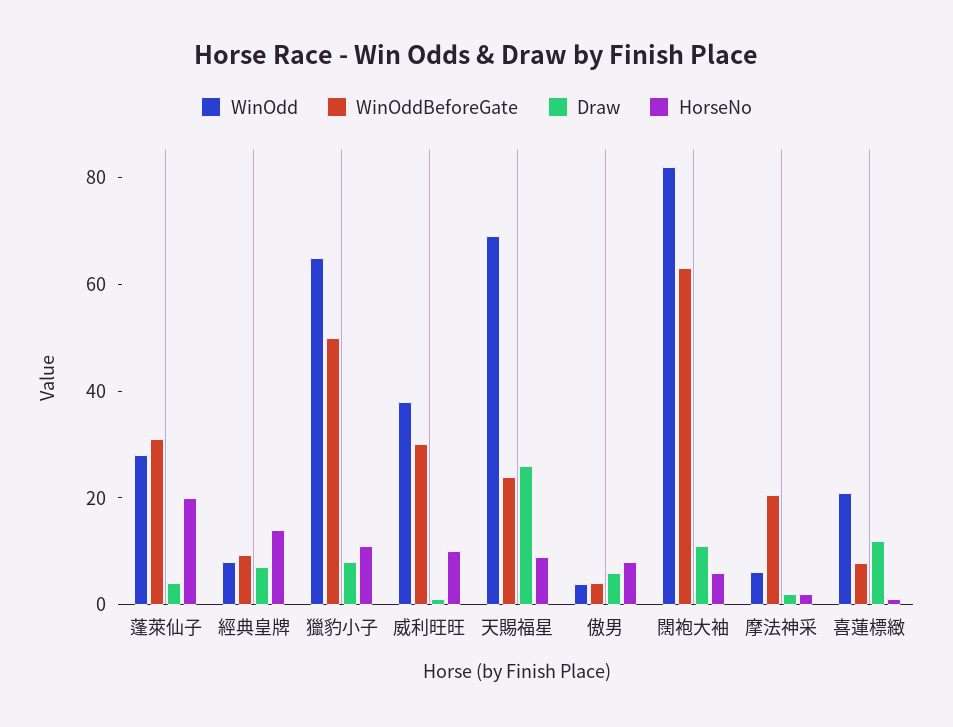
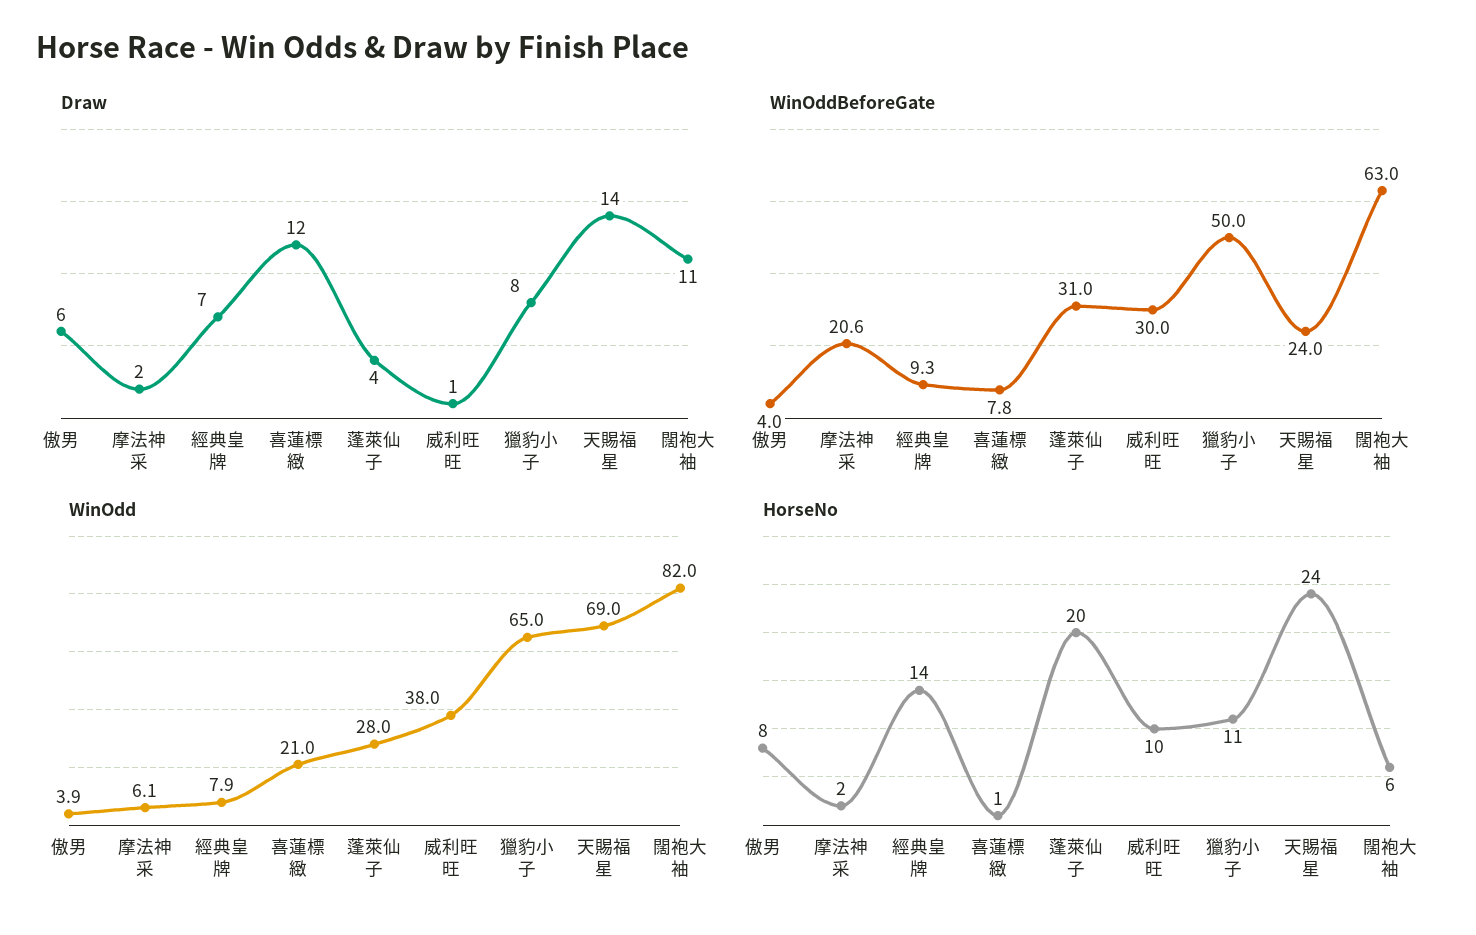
Draw, 天賜福星: 25 -> 14
HorseNo, 天賜福星: 10 -> 24

